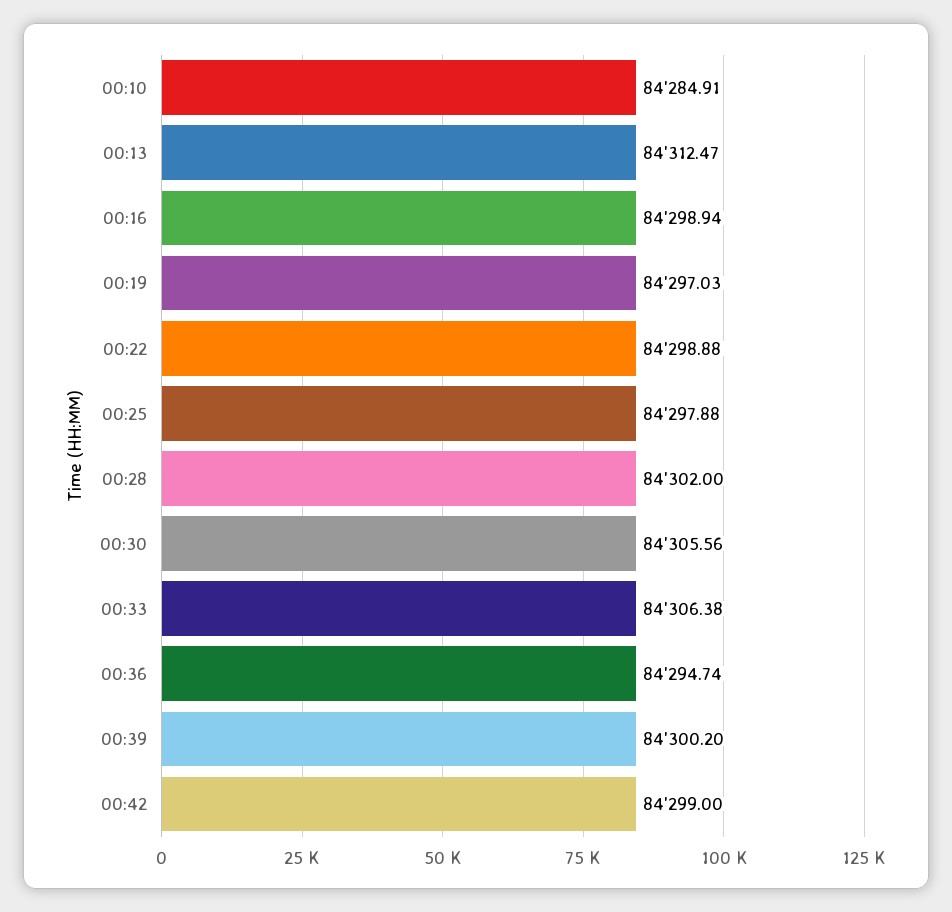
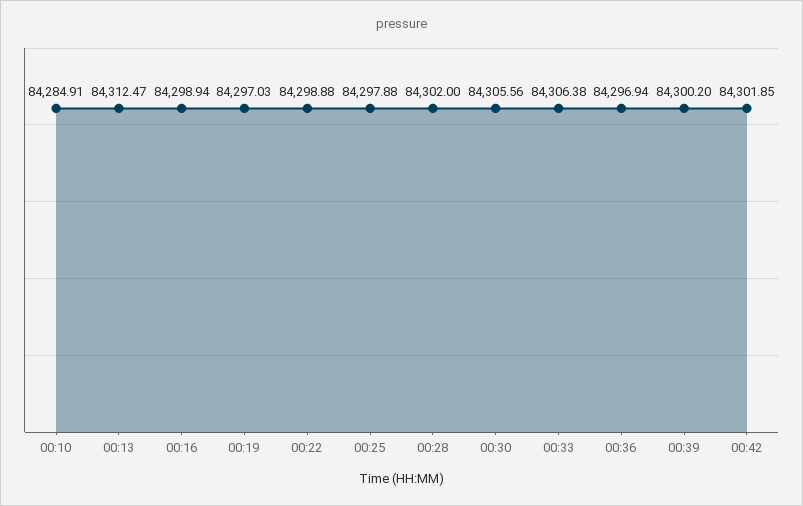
00:36: 84294.74 -> 84296.94
00:42: 84299 -> 84301.85

